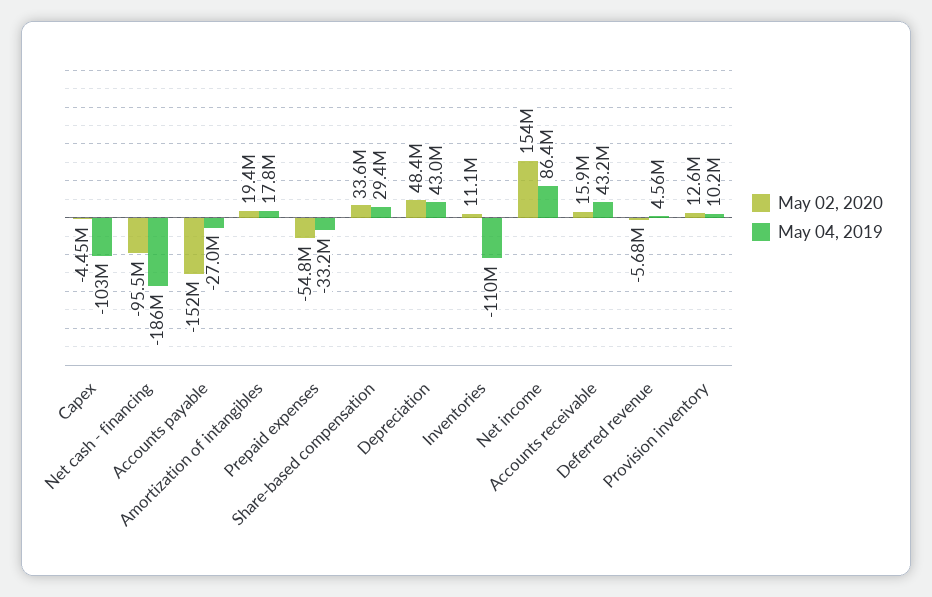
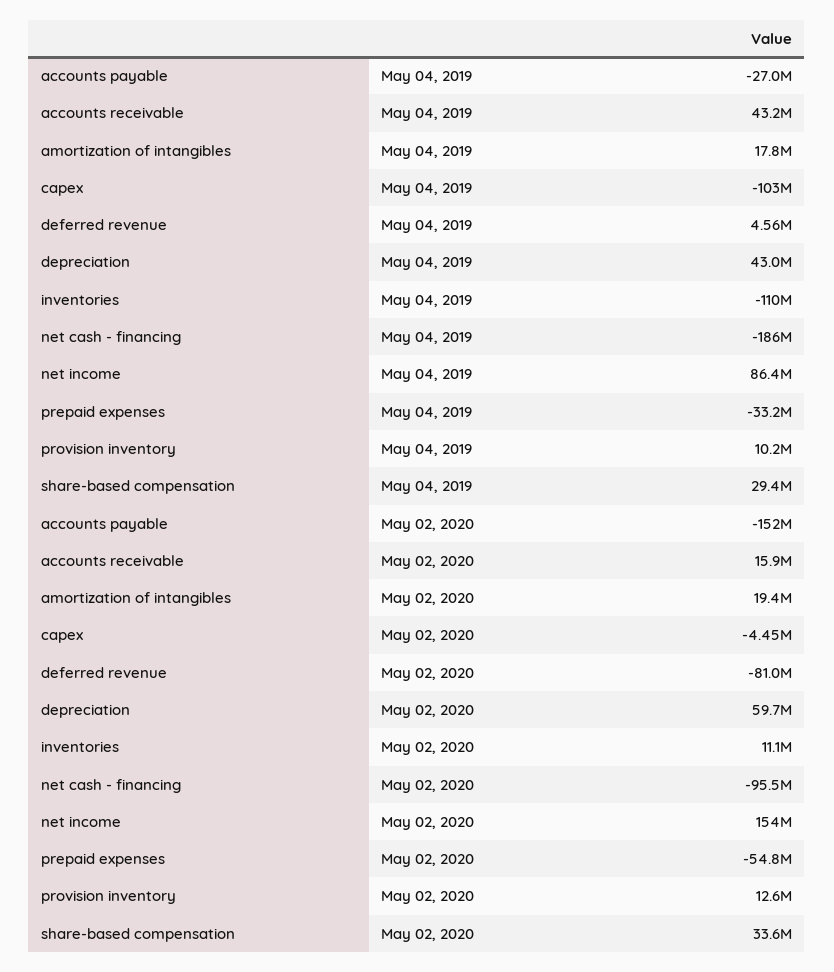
May 02, 2020, Depreciation: 48400000 -> 59700000
May 02, 2020, Deferred revenue: -5680000 -> -81000000

